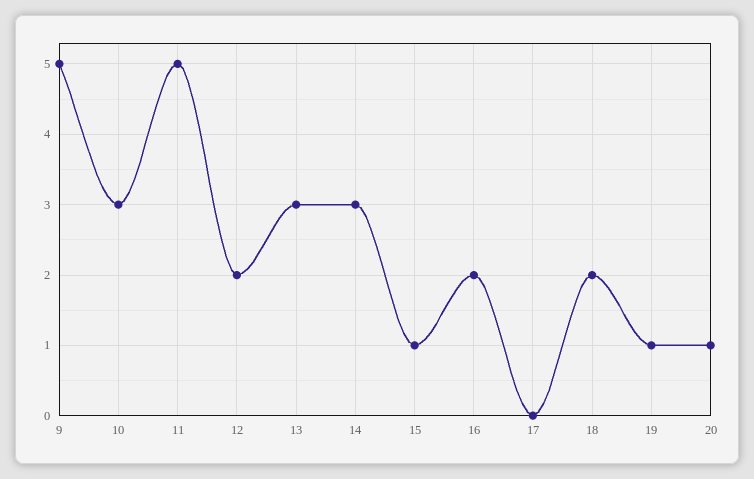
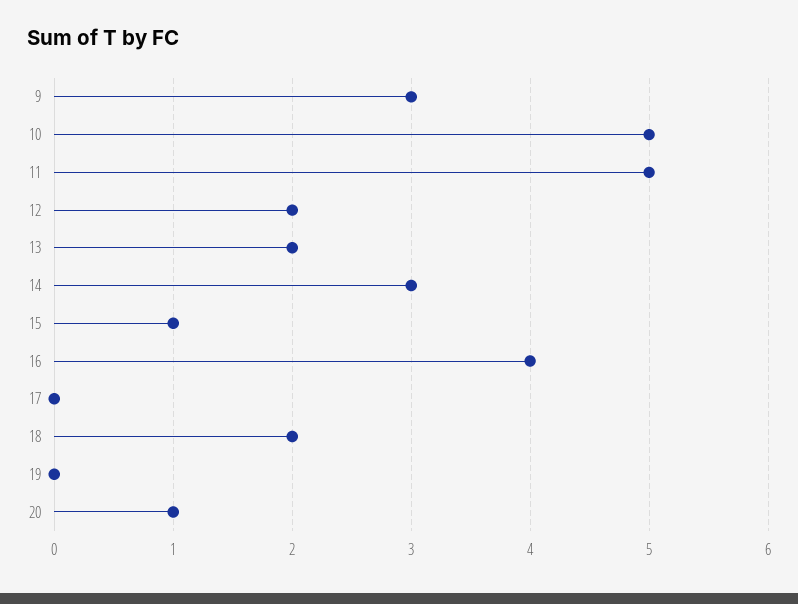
9: 5 -> 3
10: 3 -> 5
13: 3 -> 2
16: 2 -> 4
19: 1 -> 0

